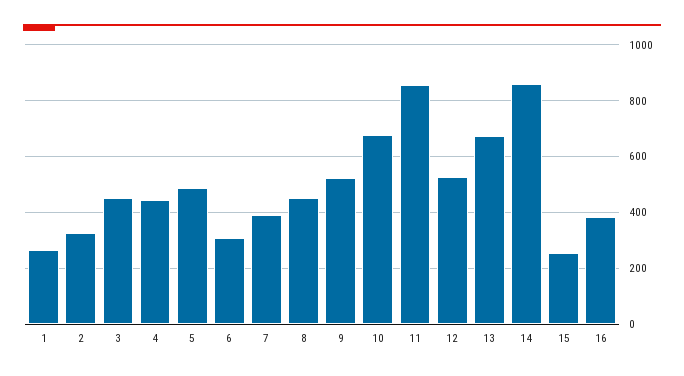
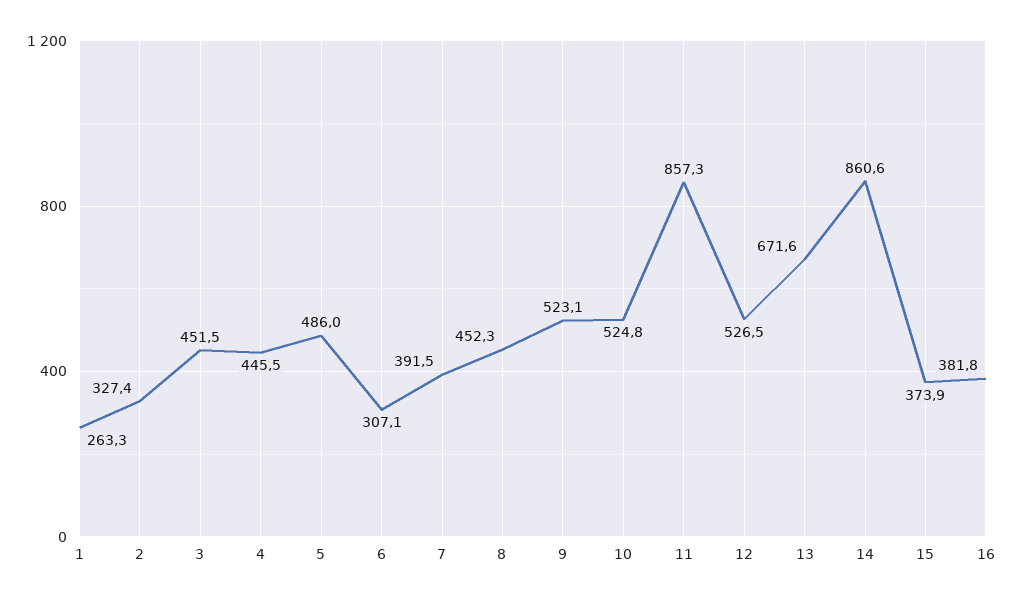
10: 675 -> 524.8
15: 250 -> 373.9

